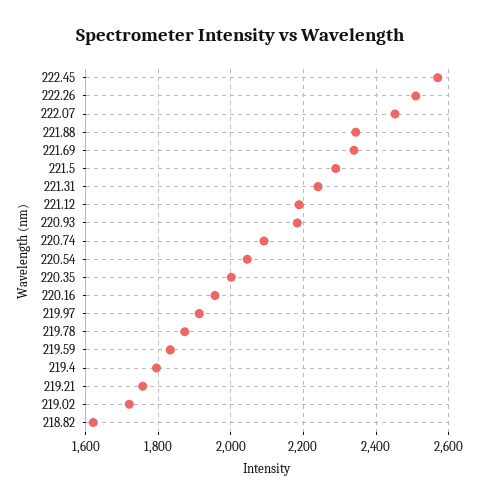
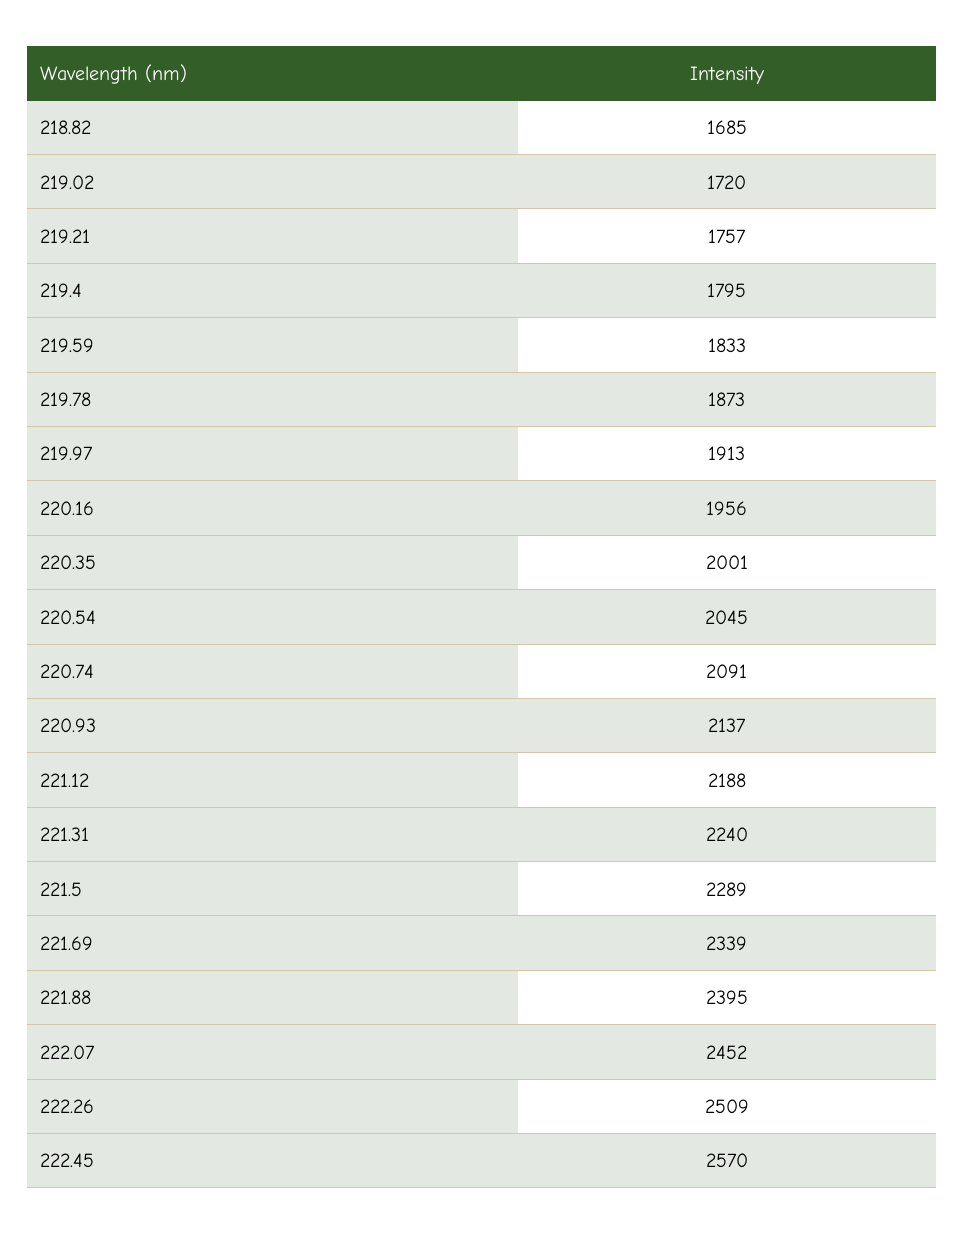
221.88: 2340 -> 2395
220.93: 2180 -> 2137
218.82: 1620 -> 1685

